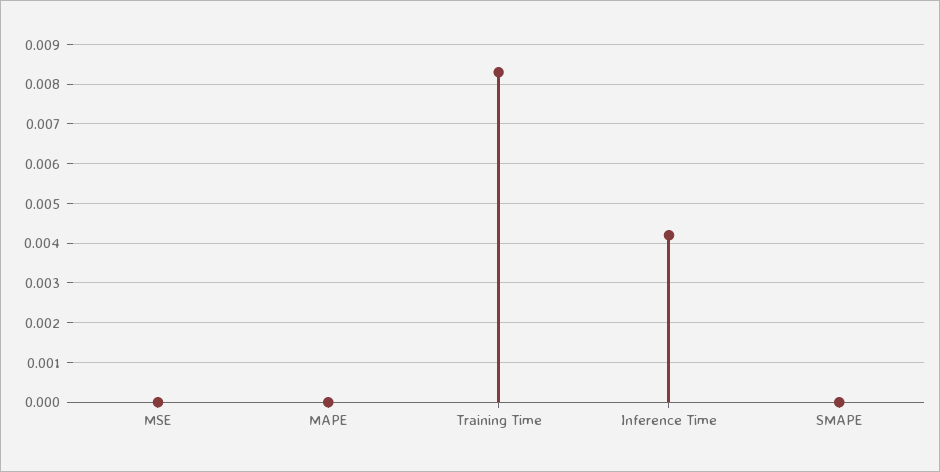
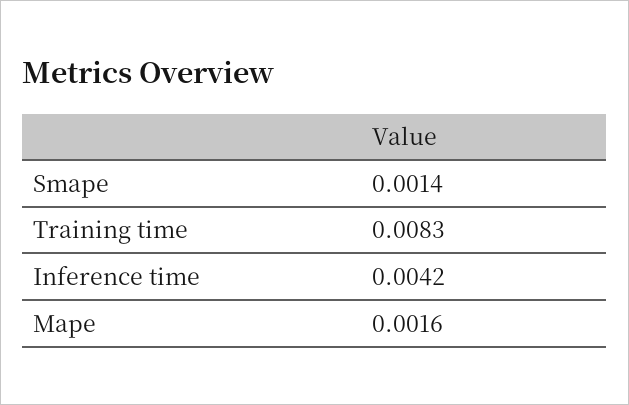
MSE: 0 -> none
MAPE: 0 -> 0.0016
SMAPE: 0 -> 0.0014

